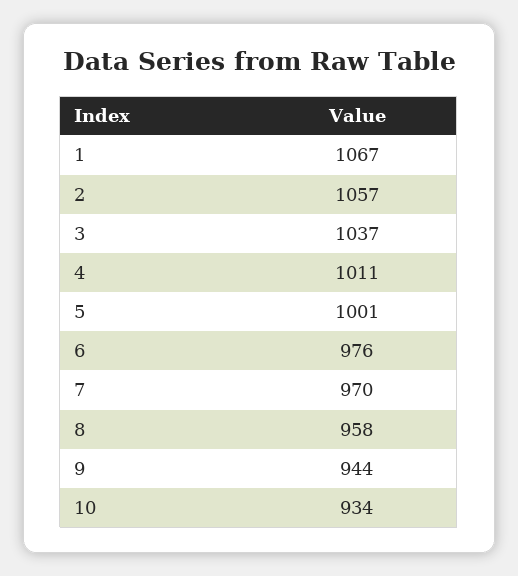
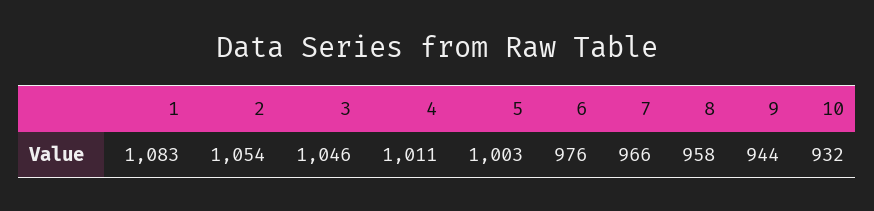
1: 1067 -> 1083
2: 1057 -> 1054
3: 1037 -> 1046
5: 1001 -> 1003
7: 970 -> 966
10: 934 -> 932

